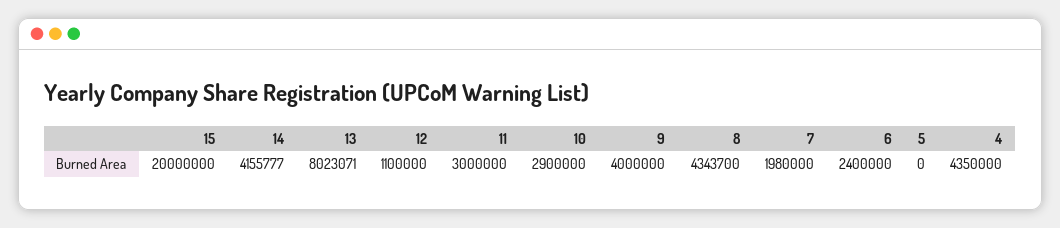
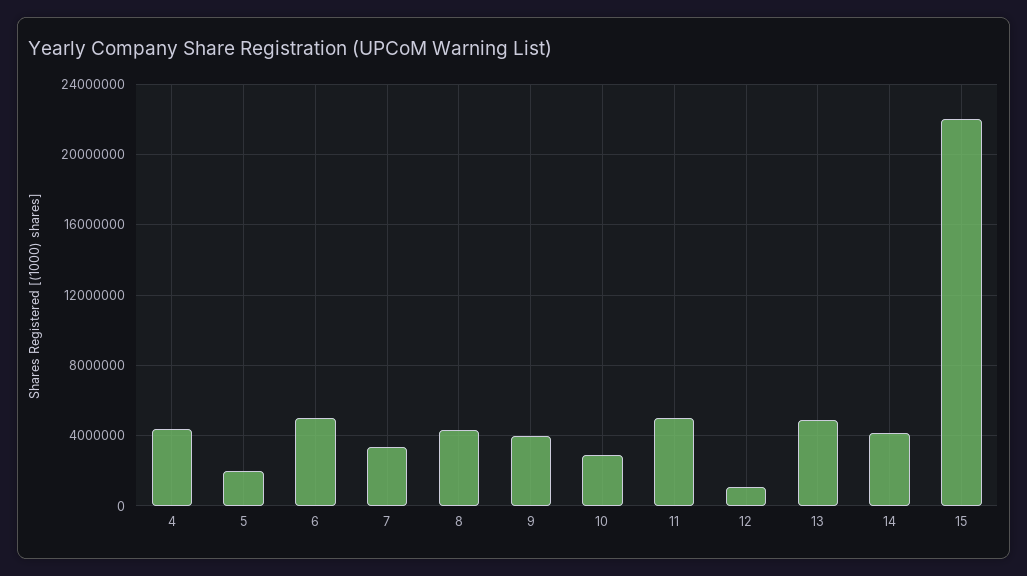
15: 20000000 -> 22000000
13: 8023071 -> 5000000
11: 3000000 -> 5000000
7: 1980000 -> 3500000
6: 2400000 -> 5000000
5: 0 -> 2000000

